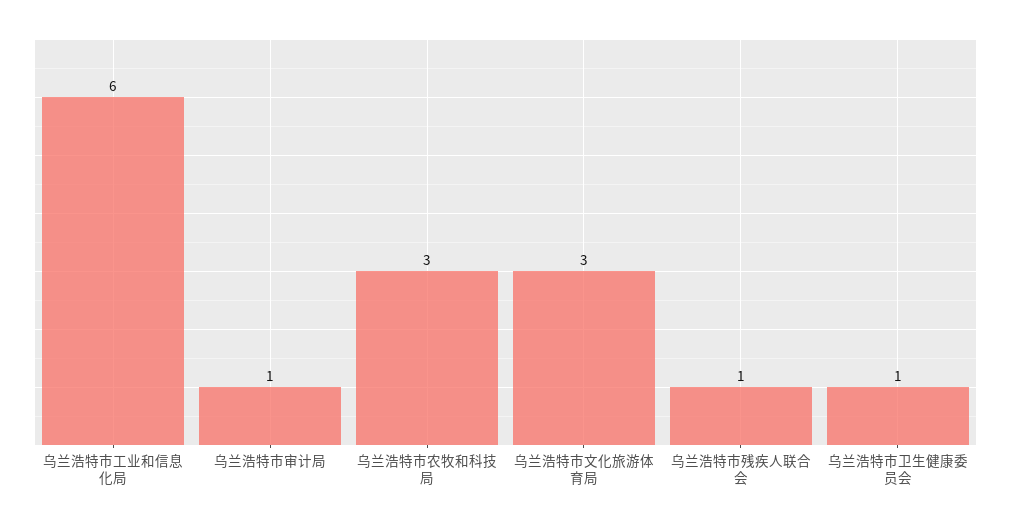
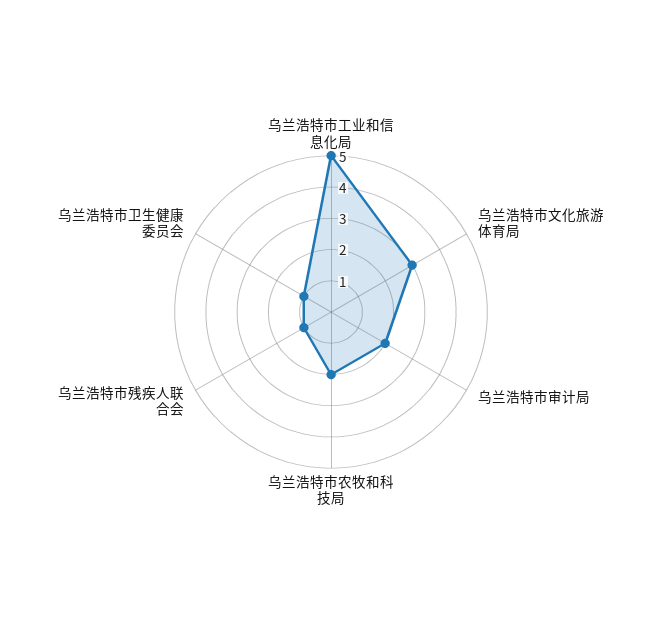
乌兰浩特市工业和信息化局: 6 -> 5
乌兰浩特市审计局: 1 -> 2
乌兰浩特市农牧和科技局: 3 -> 2

